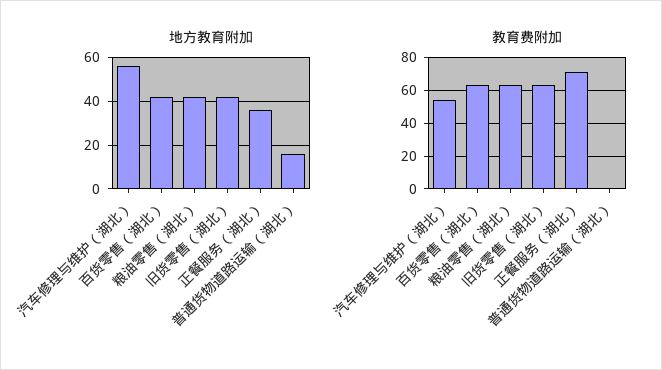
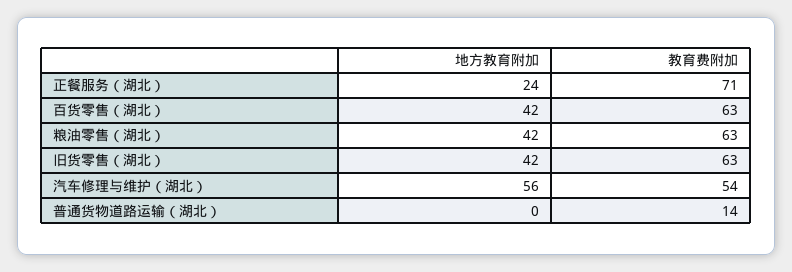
地方教育附加, 正餐服务（湖北）: 35 -> 24
地方教育附加, 普通货物道路运输（湖北）: 15 -> 0
教育费附加, 普通货物道路运输（湖北）: 0 -> 14

